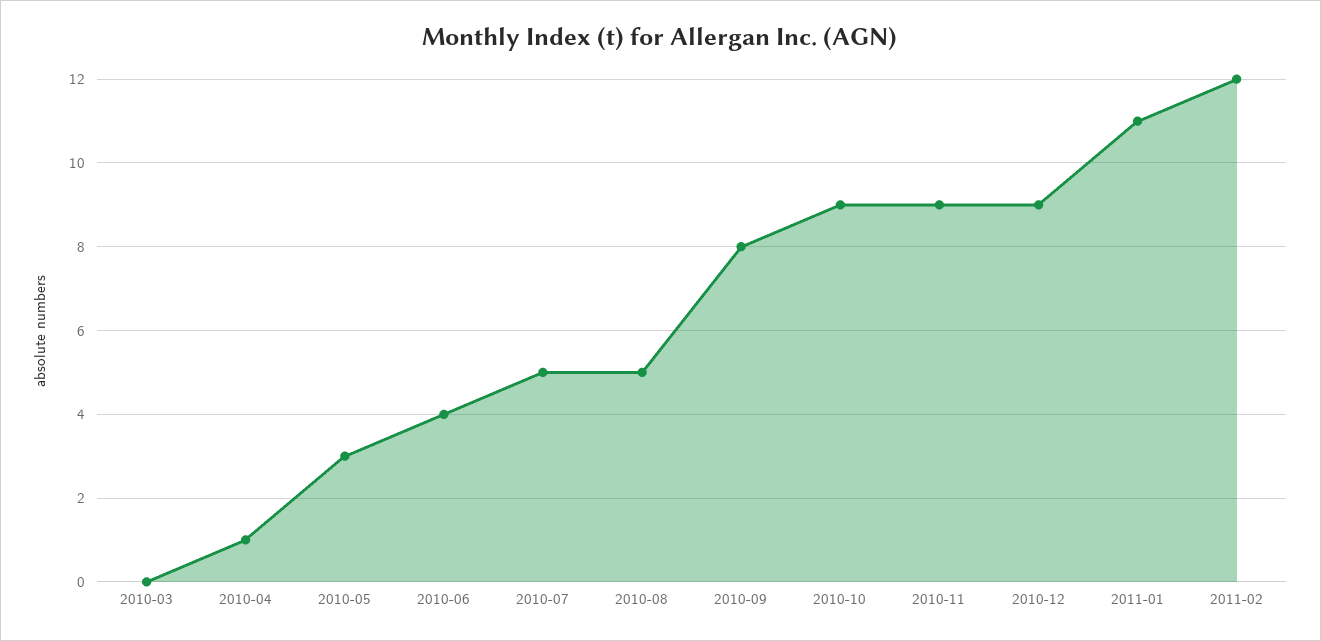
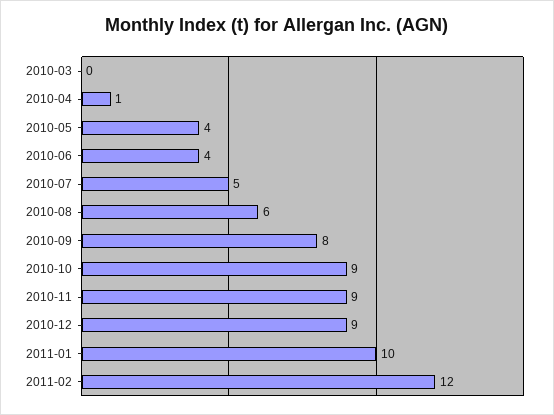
2010-05: 3 -> 4
2010-08: 5 -> 6
2011-01: 11 -> 10

